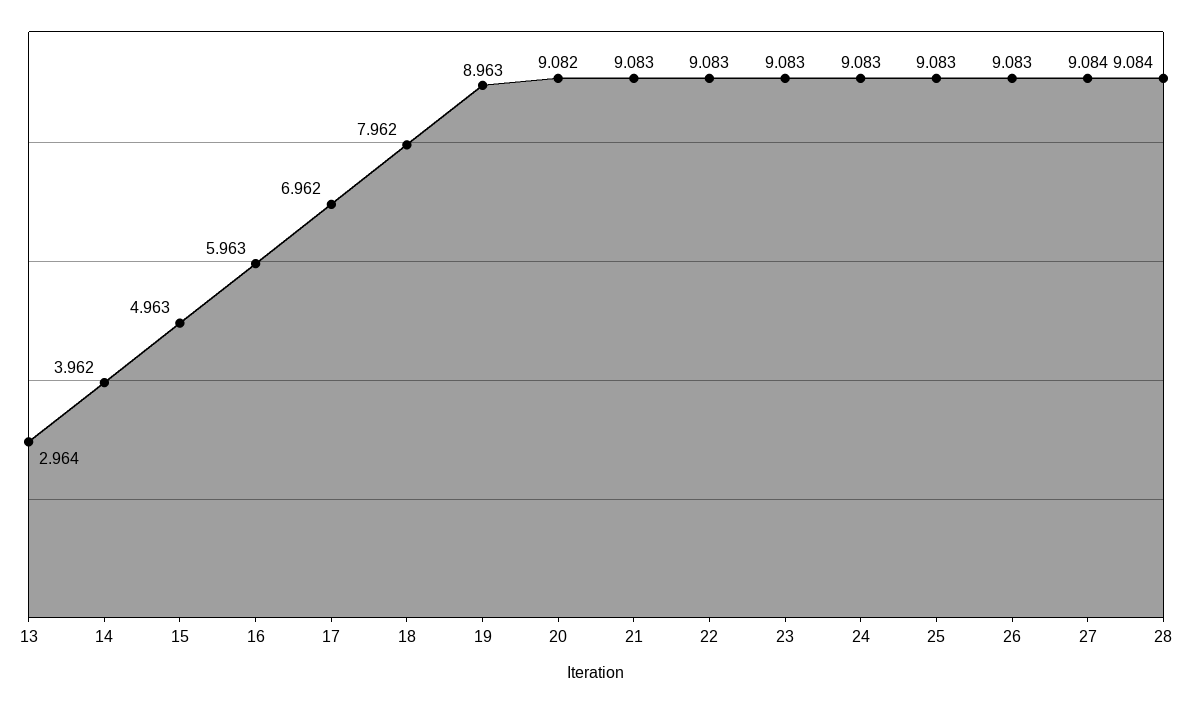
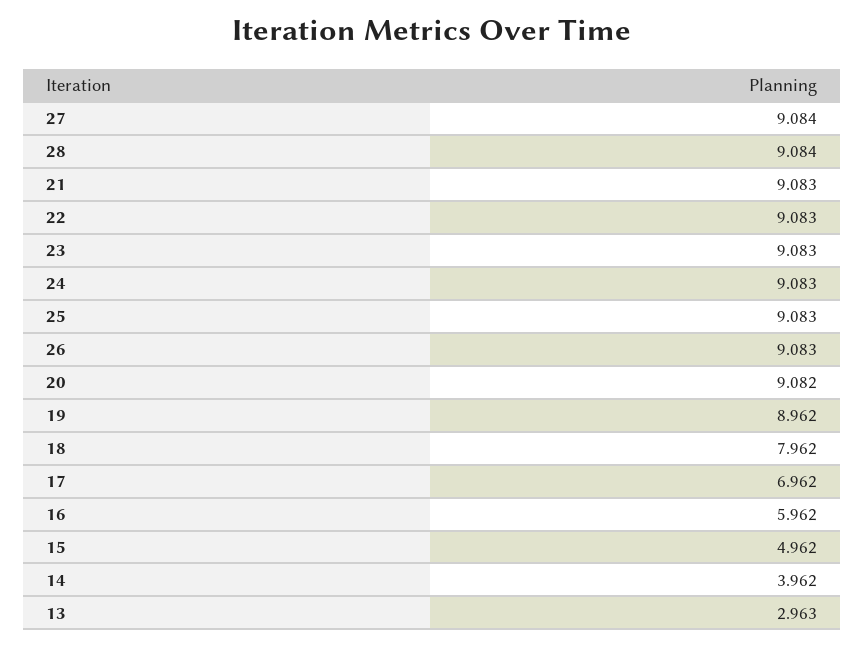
13: 2.964 -> 2.963
15: 4.963 -> 4.962
16: 5.963 -> 5.962
19: 8.963 -> 8.962

